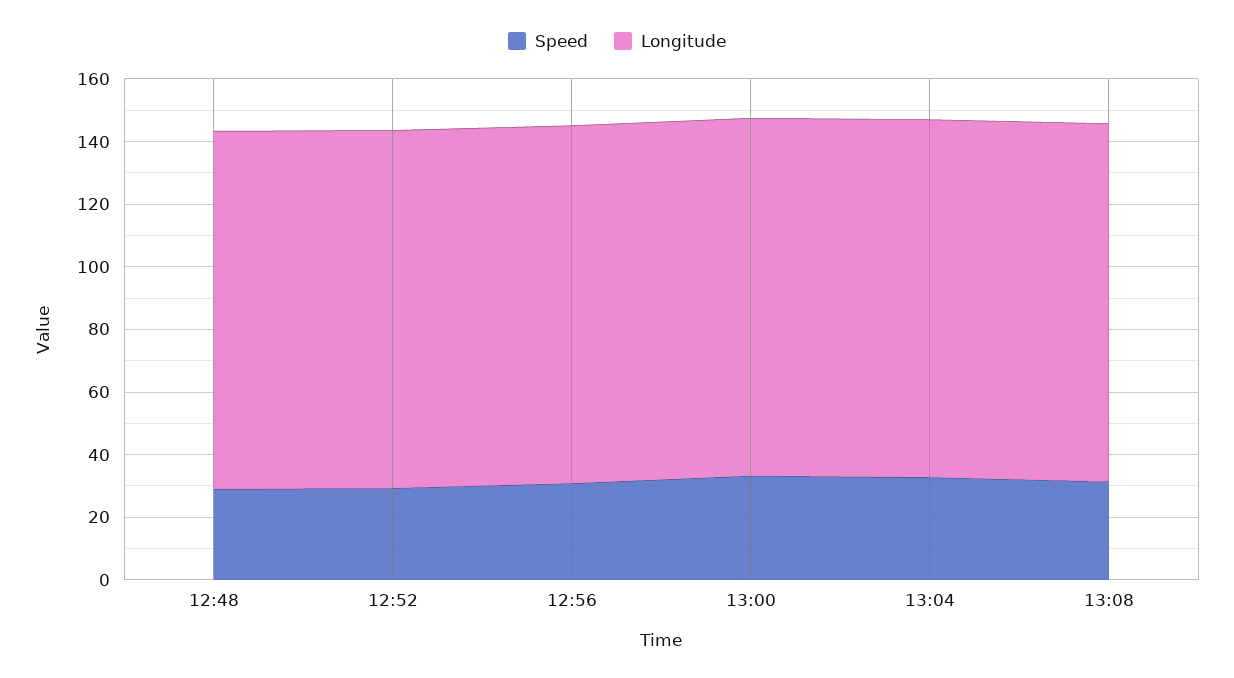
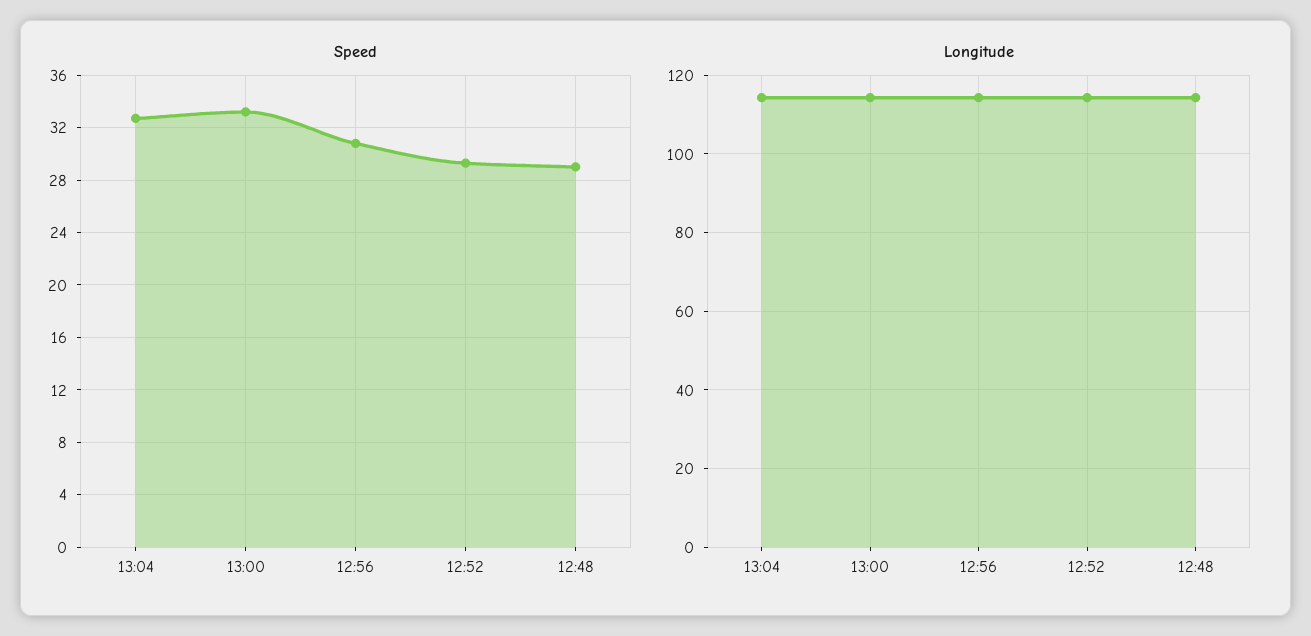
Speed, 13:08: 30 -> none
Longitude, 13:08: 115 -> none

